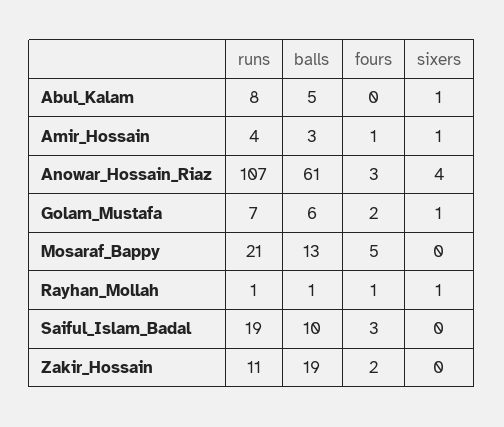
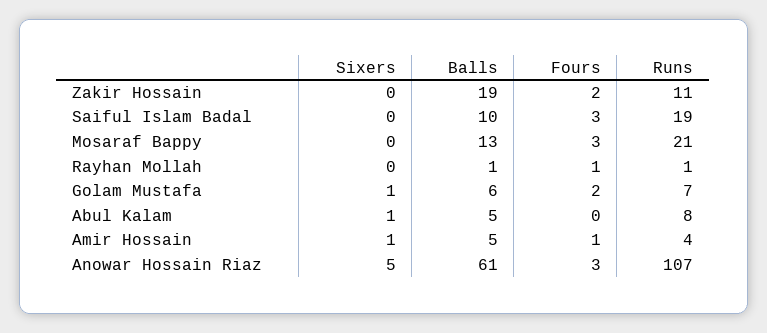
balls, Amir_Hossain: 3 -> 5
sixers, Anowar_Hossain_Riaz: 4 -> 5
fours, Mosaraf_Bappy: 5 -> 3
sixers, Rayhan_Mollah: 1 -> 0

